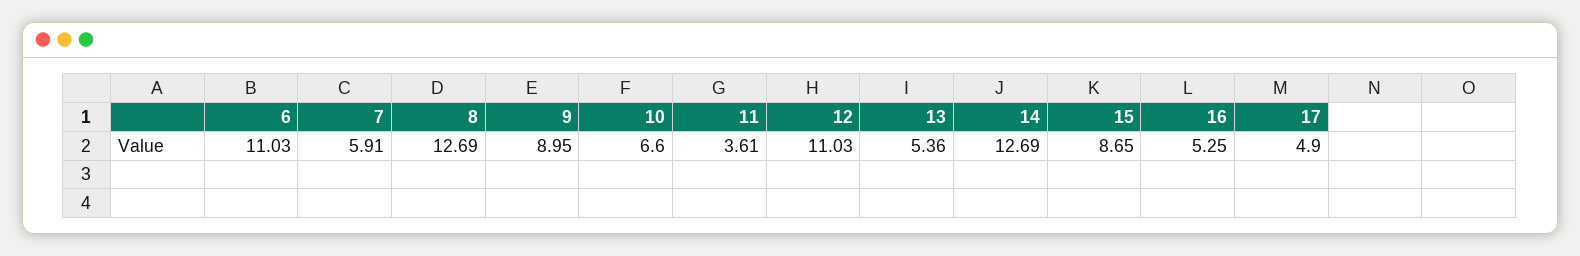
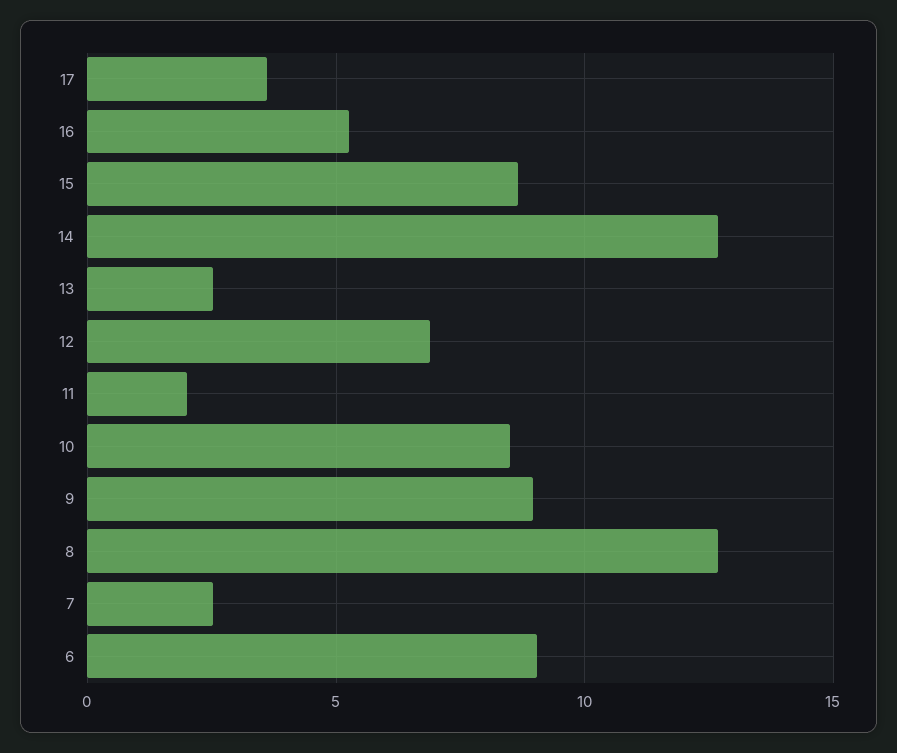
6: 11.03 -> 9
7: 5.91 -> 2.5
10: 6.6 -> 8.5
11: 3.61 -> 2
12: 11.03 -> 7
13: 5.36 -> 2.5
17: 4.9 -> 3.5

